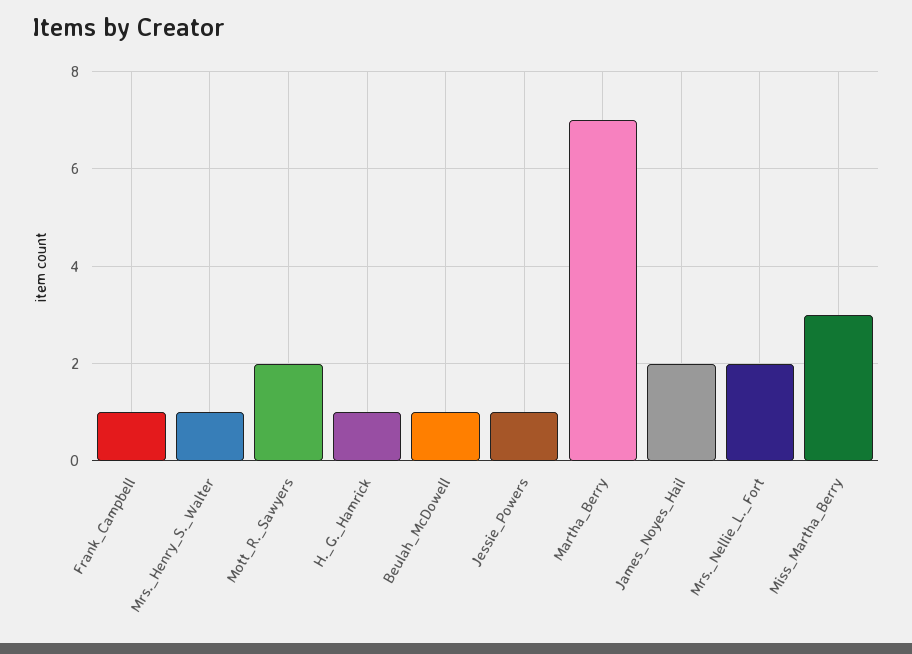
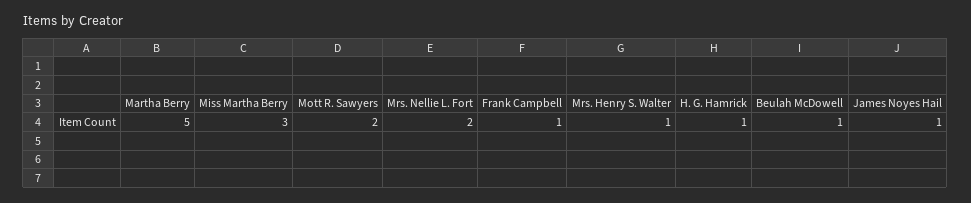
Jessie_Powers: 1 -> none
Martha_Berry: 7 -> 5
James_Noyes_Hail: 2 -> 1

